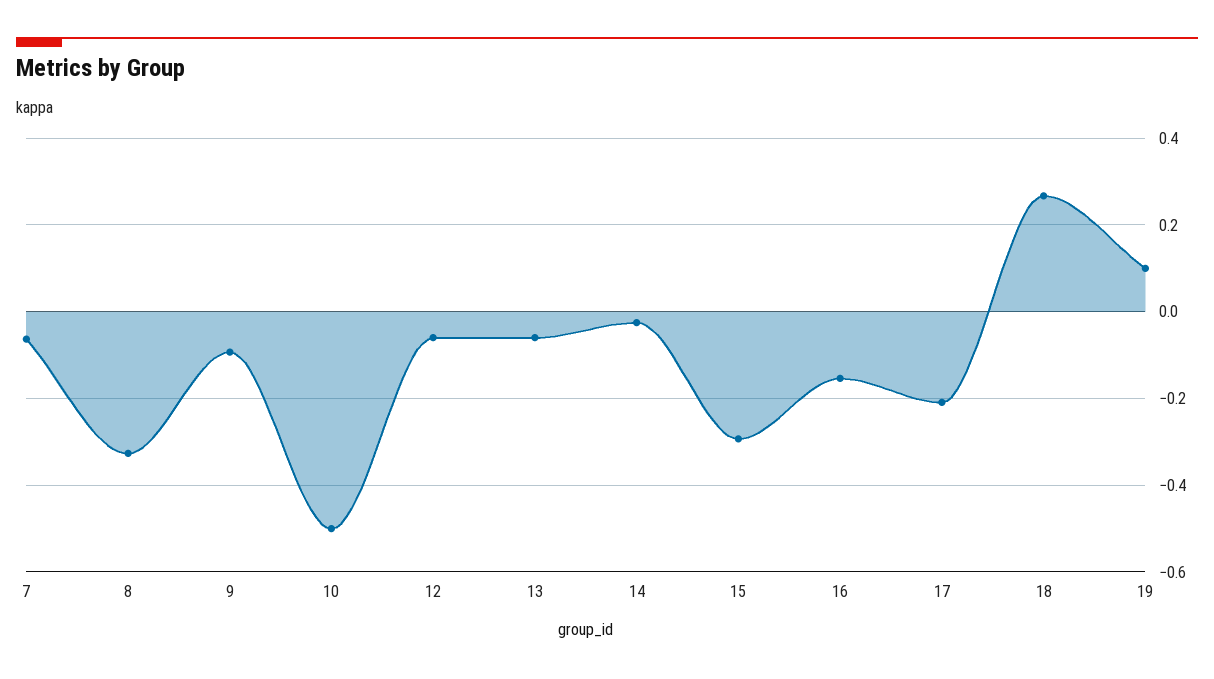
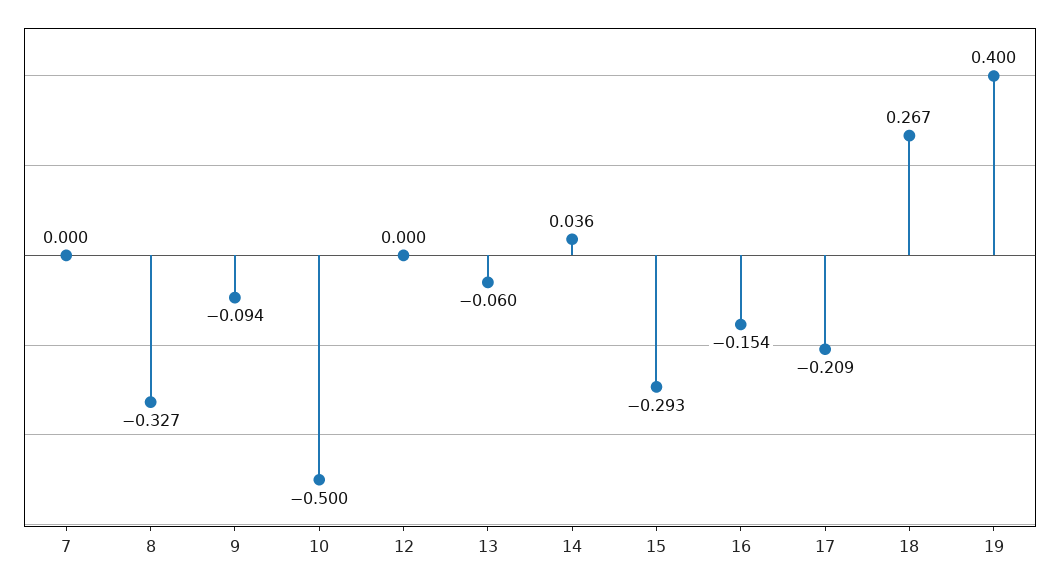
7: -0.06 -> 0
12: -0.06 -> 0
14: -0.02 -> 0.036
19: 0.1 -> 0.4

